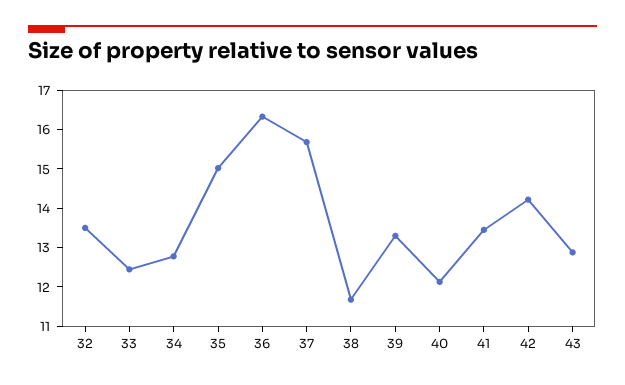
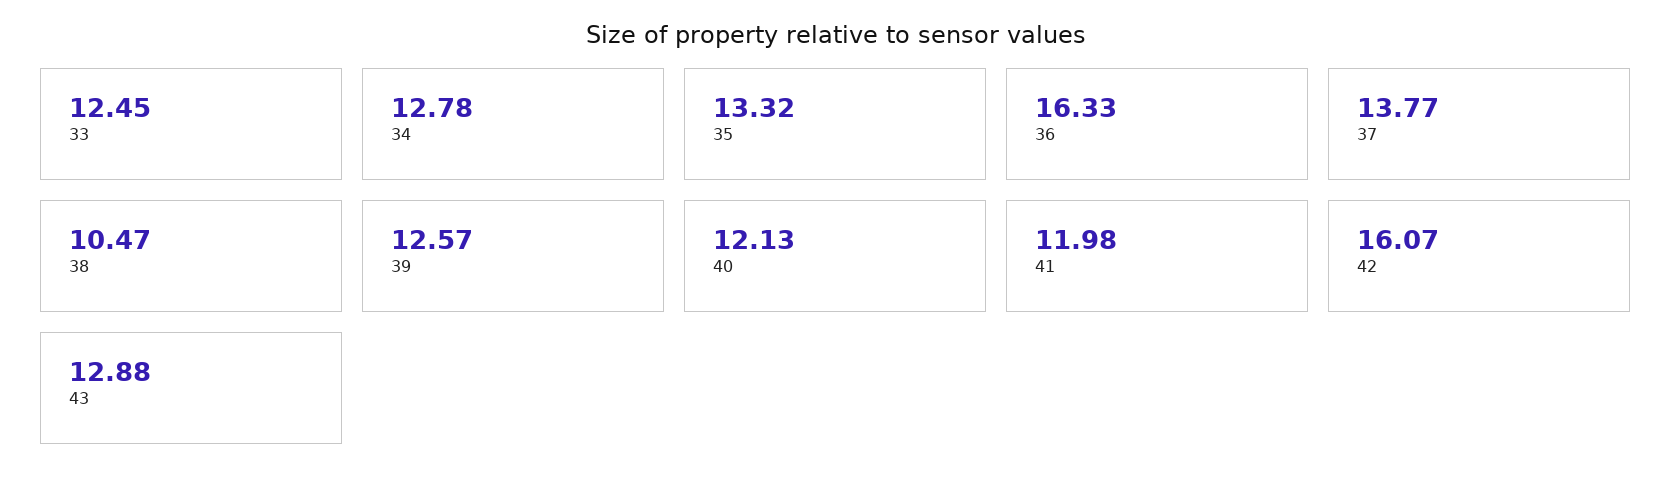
32: 13.5 -> none
35: 15 -> 13.32
37: 15.75 -> 13.77
38: 11.75 -> 10.47
39: 13.25 -> 12.57
41: 13.5 -> 11.98
42: 14.25 -> 16.07

